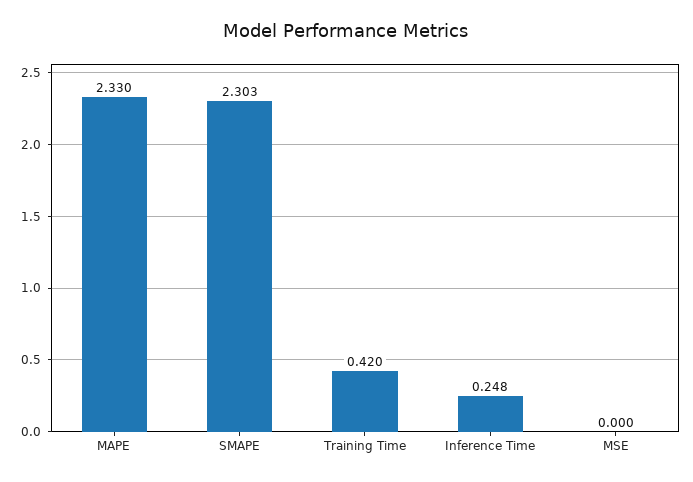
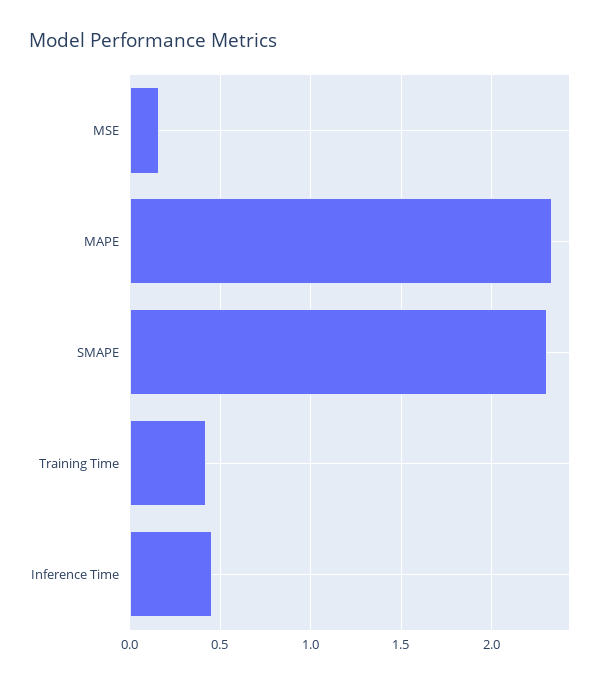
Inference Time: 0.248 -> 0.45
MSE: 0 -> 0.15

